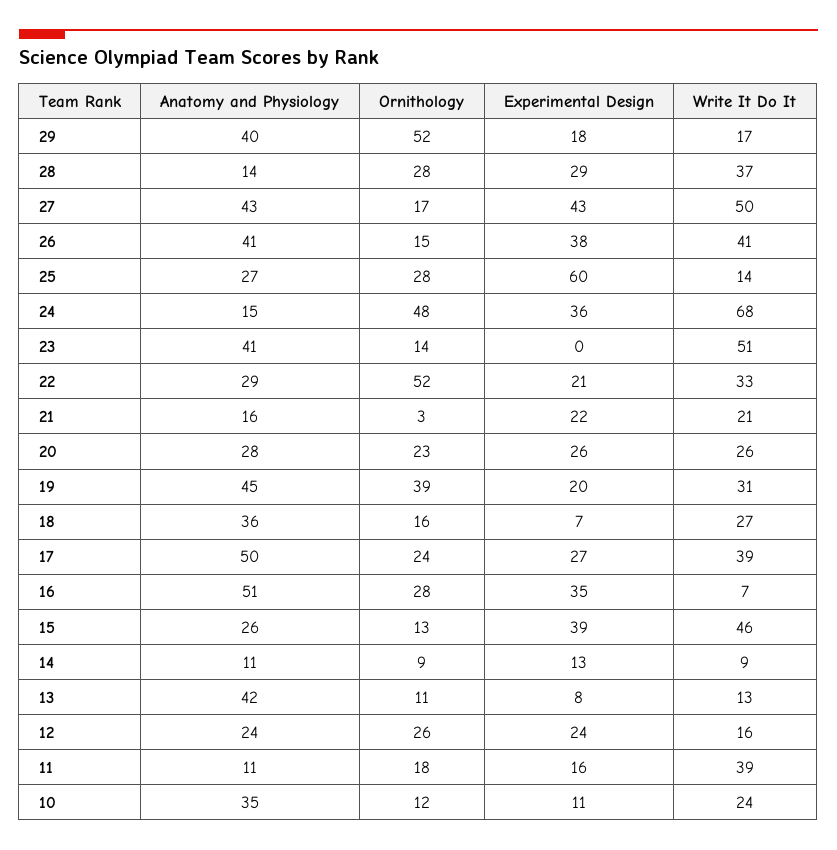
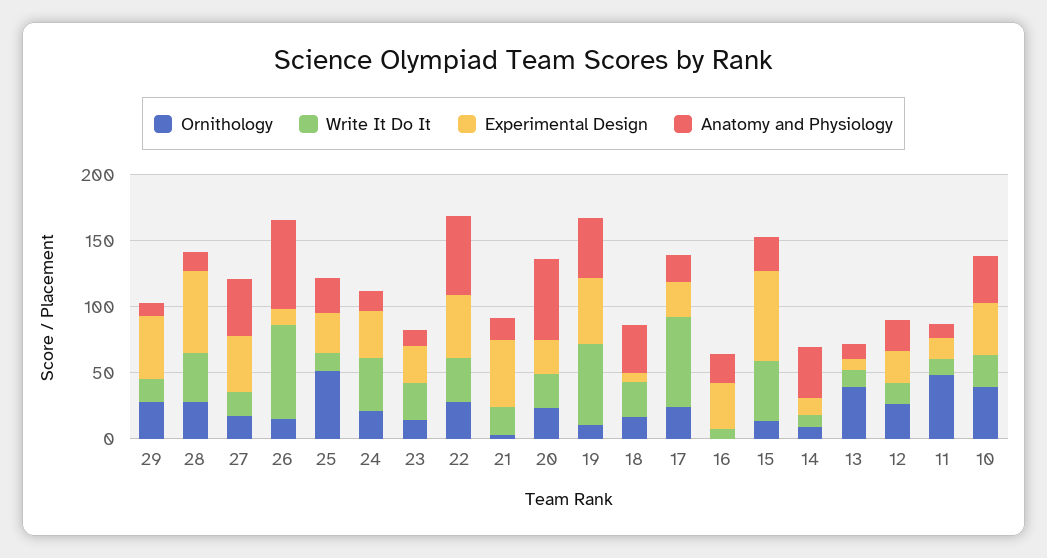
Anatomy and Physiology, 29: 40 -> 10
Ornithology, 29: 52 -> 30
Experimental Design, 29: 18 -> 50
Experimental Design, 28: 29 -> 60
Write It Do It, 27: 50 -> 20
Anatomy and Physiology, 26: 41 -> 70
Experimental Design, 26: 38 -> 10
Write It Do It, 26: 41 -> 70
Ornithology, 25: 28 -> 50
Experimental Design, 25: 60 -> 30
Ornithology, 24: 48 -> 20
Write It Do It, 24: 68 -> 40
Anatomy and Physiology, 23: 41 -> 10
Experimental Design, 23: 0 -> 30
Write It Do It, 23: 51 -> 30
Anatomy and Physiology, 22: 29 -> 60
Ornithology, 22: 52 -> 30
Experimental Design, 22: 21 -> 50
Experimental Design, 21: 22 -> 50
Anatomy and Physiology, 20: 28 -> 60
Ornithology, 19: 39 -> 10
Experimental Design, 19: 20 -> 50
Write It Do It, 19: 31 -> 60
Anatomy and Physiology, 17: 50 -> 20
Write It Do It, 17: 39 -> 70
Anatomy and Physiology, 16: 51 -> 20
Ornithology, 16: 28 -> 0
Experimental Design, 15: 39 -> 70
Anatomy and Physiology, 14: 11 -> 40
Anatomy and Physiology, 13: 42 -> 10
Ornithology, 13: 11 -> 40
Ornithology, 11: 18 -> 50
Write It Do It, 11: 39 -> 10
Ornithology, 10: 12 -> 40
Experimental Design, 10: 11 -> 40

